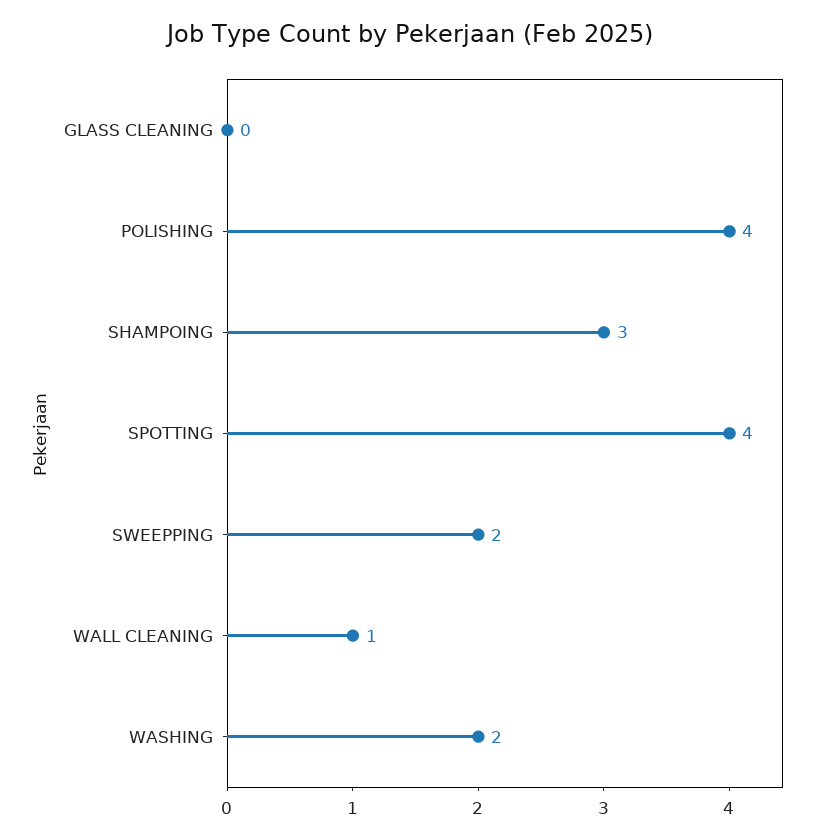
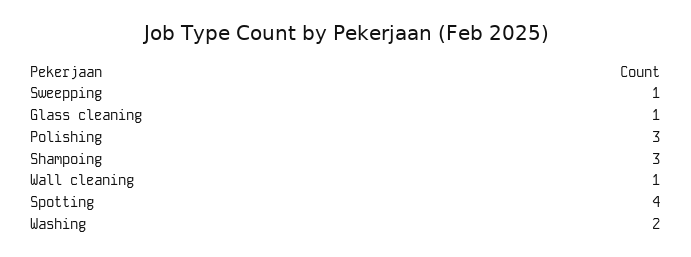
GLASS CLEANING: 0 -> 1
POLISHING: 4 -> 3
SWEEPPING: 2 -> 1

